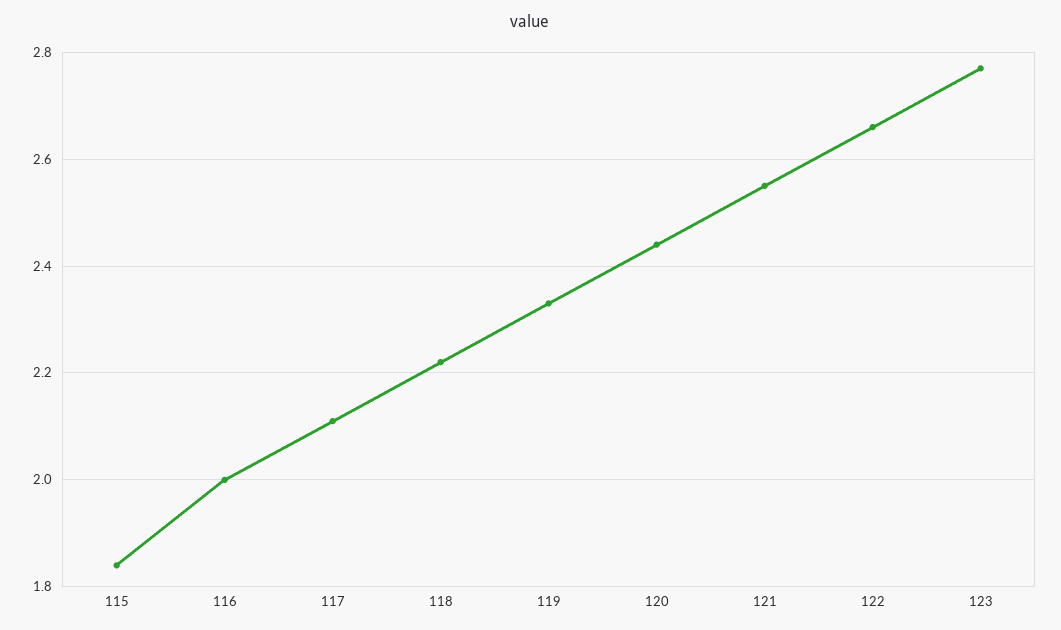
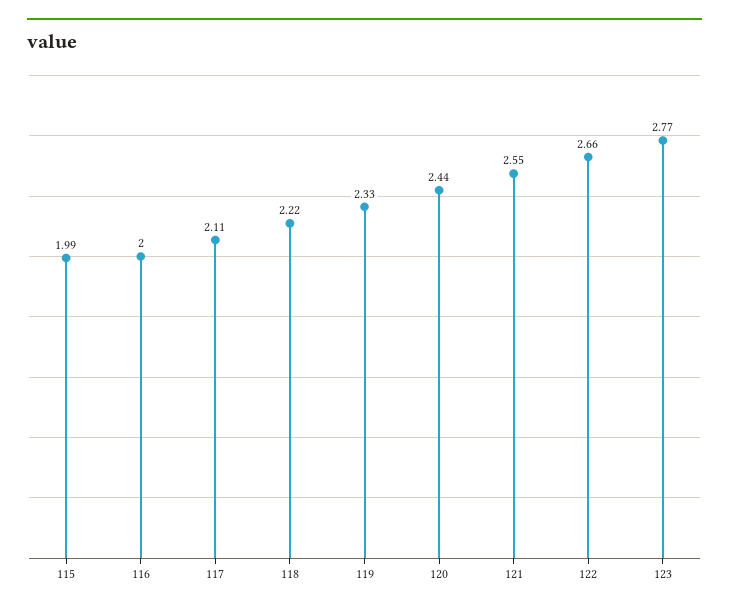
115: 1.85 -> 1.99

